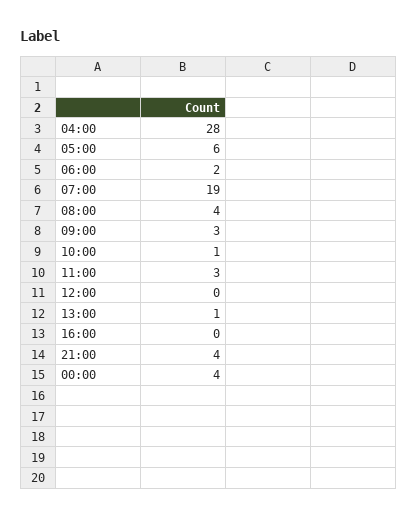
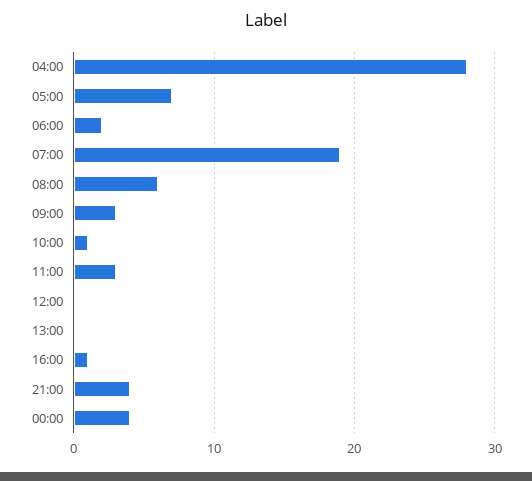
05:00: 6 -> 7
08:00: 4 -> 6
13:00: 1 -> 0
16:00: 0 -> 1

